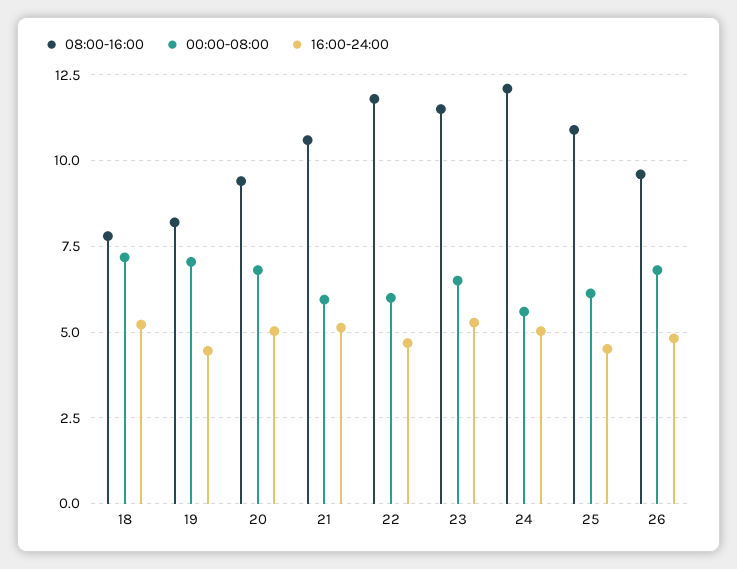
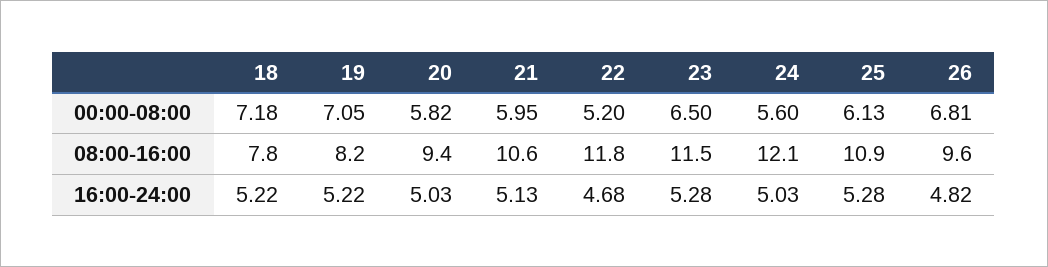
16:00-24:00, 19: 4.5 -> 5.22
00:00-08:00, 20: 6.75 -> 5.82
00:00-08:00, 22: 6 -> 5.2
16:00-24:00, 25: 4.5 -> 5.28

